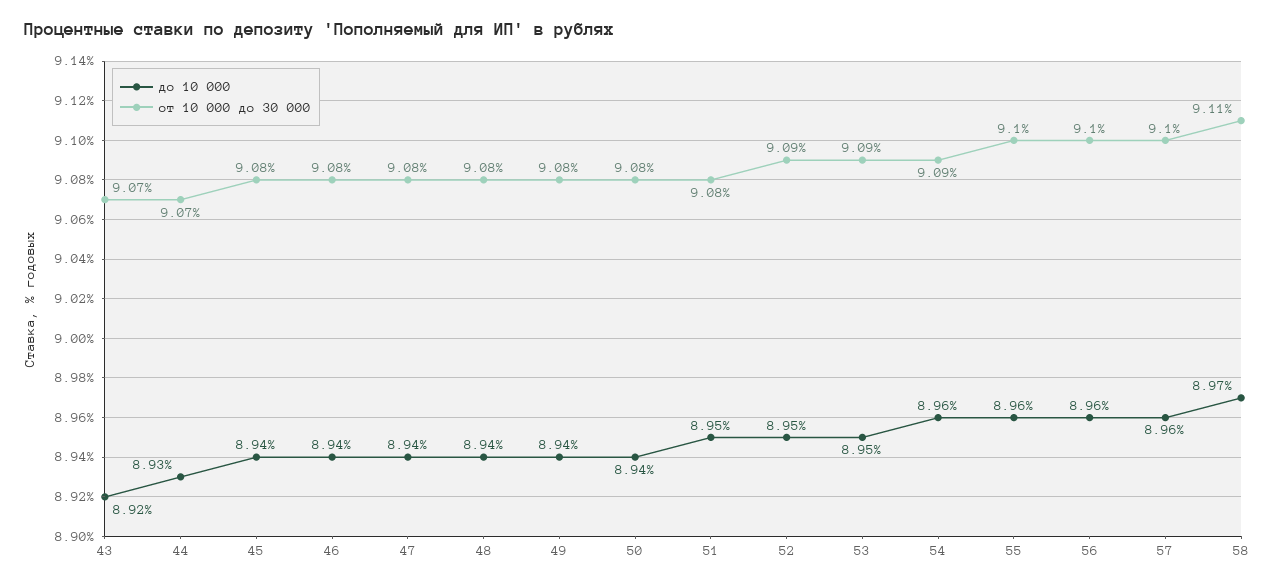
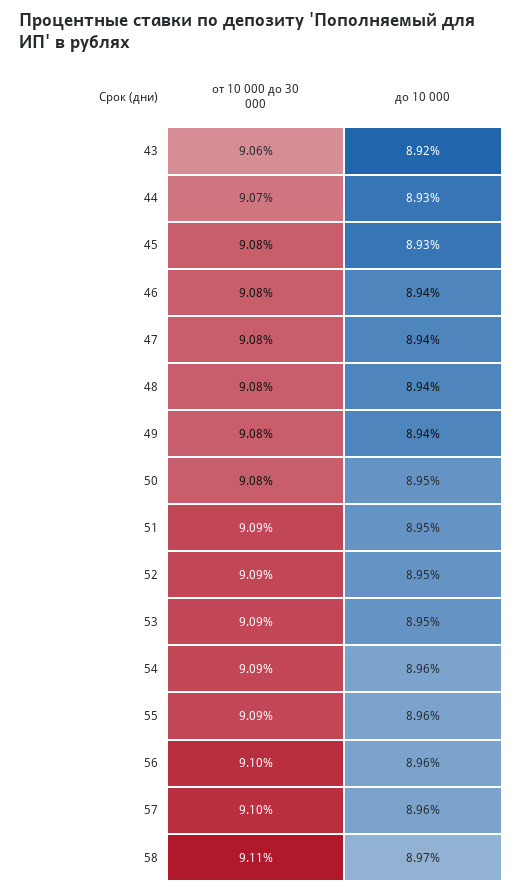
от 10 000 до 30 000, 43: 9.07 -> 9.06
до 10 000, 45: 8.94 -> 8.93
до 10 000, 50: 8.94 -> 8.95
от 10 000 до 30 000, 51: 9.08 -> 9.09
от 10 000 до 30 000, 55: 9.1 -> 9.09

